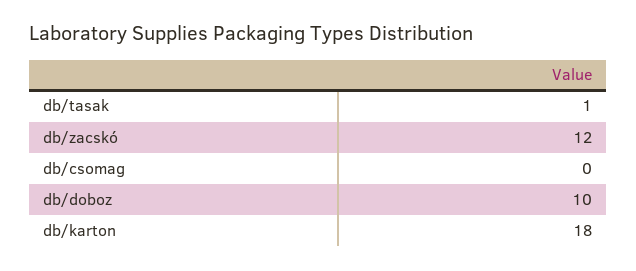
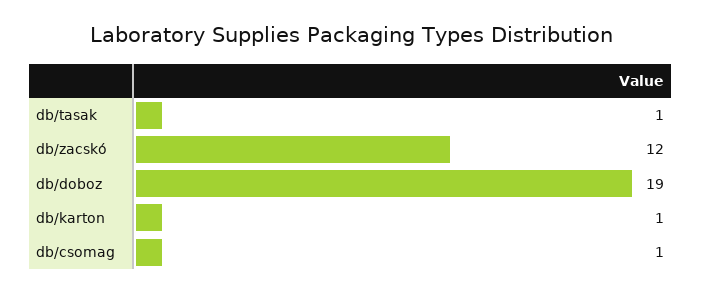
db/csomag: 0 -> 1
db/doboz: 10 -> 19
db/karton: 18 -> 1

